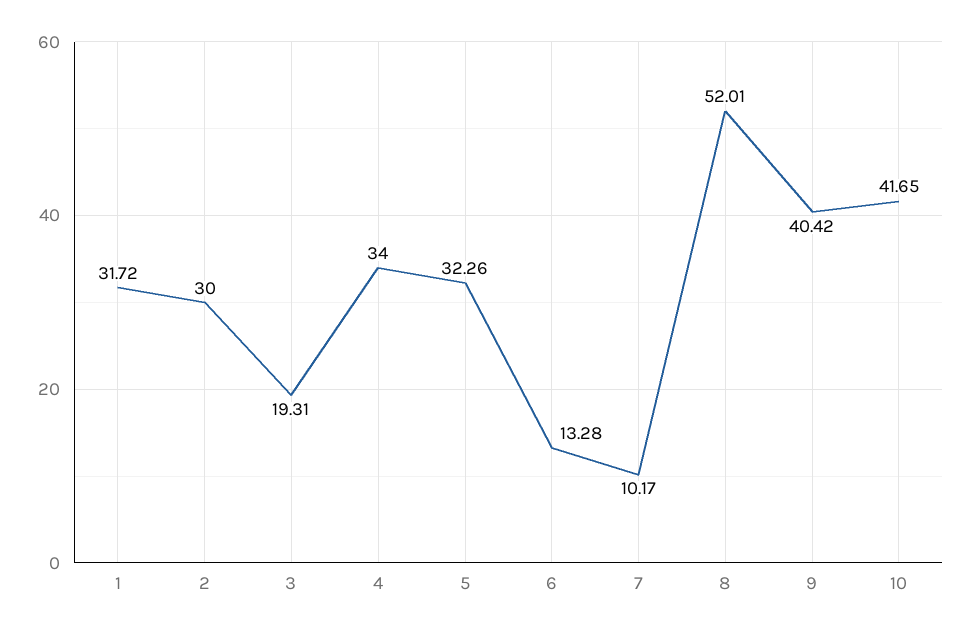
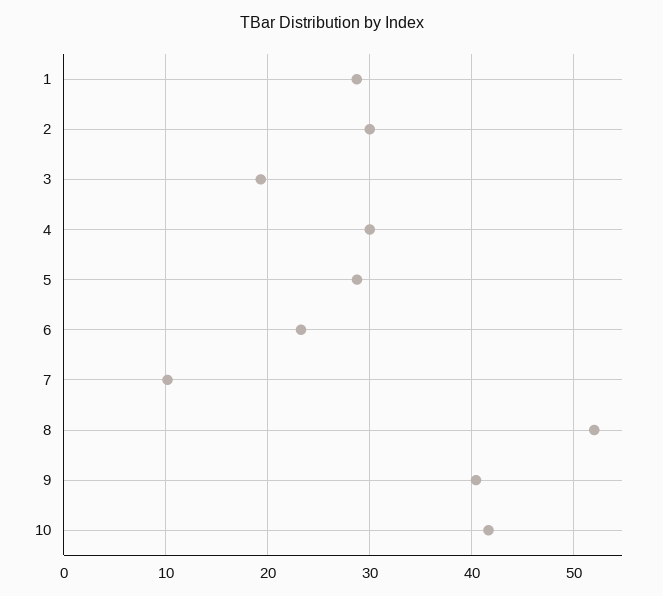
1: 31.72 -> 29
4: 34 -> 30
5: 32.26 -> 29
6: 13.28 -> 23

